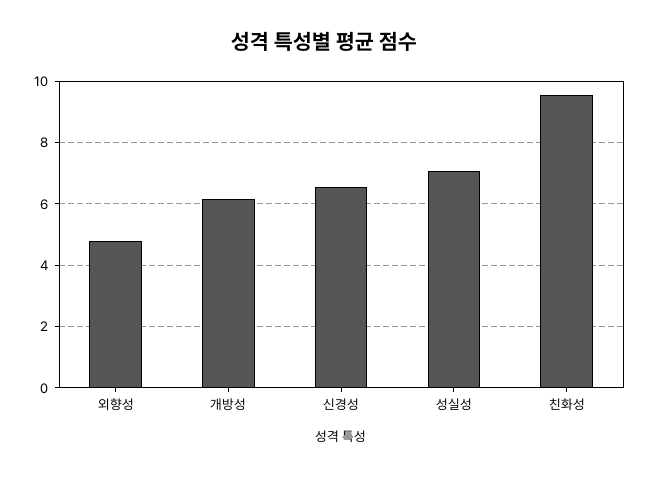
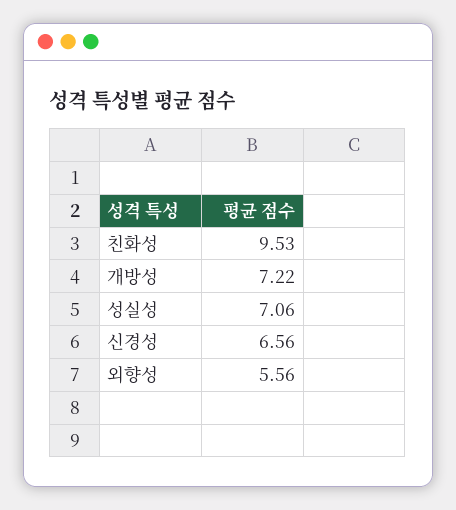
외향성: 4.8 -> 5.56
개방성: 6.2 -> 7.22

